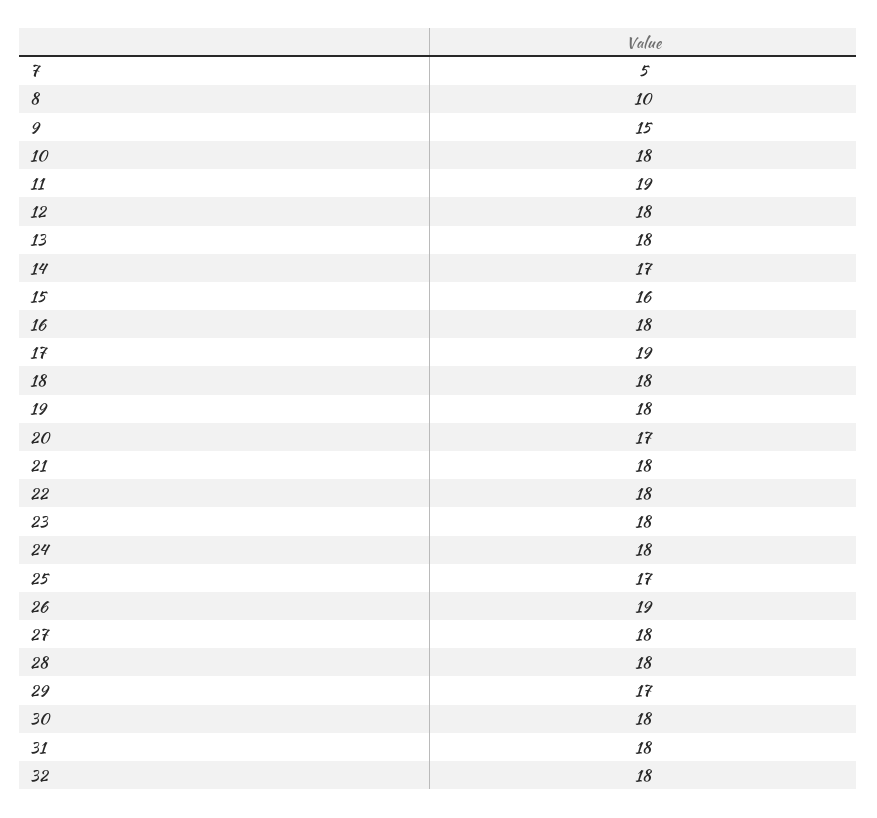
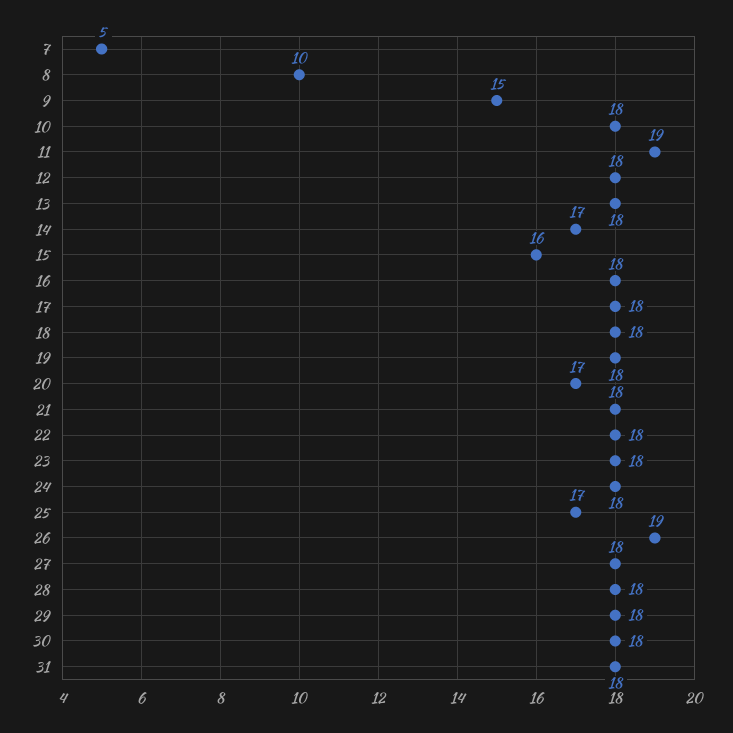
17: 19 -> 18
29: 17 -> 18
32: 18 -> none

